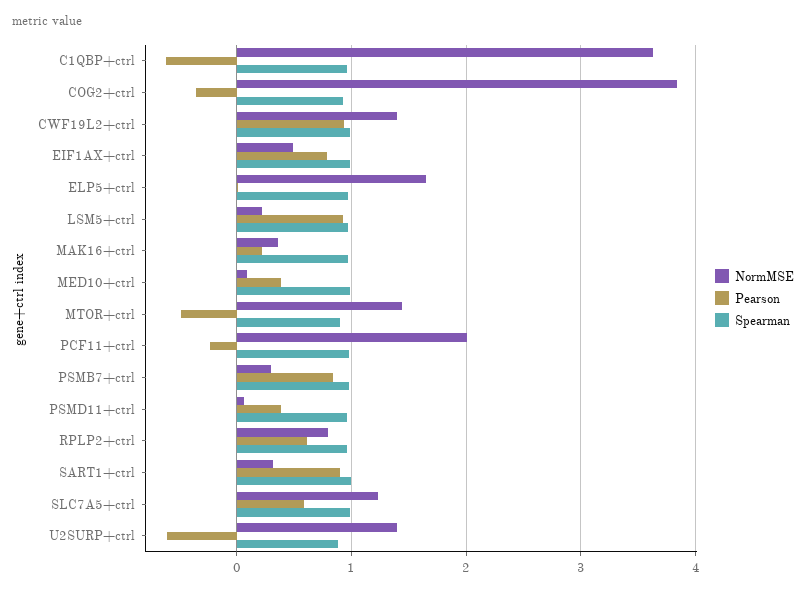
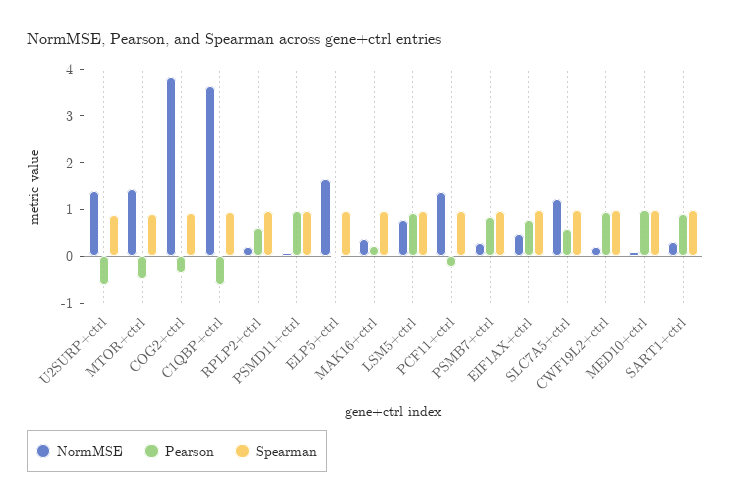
NormMSE, CWF19L2+ctrl: 1.4 -> 0.2
NormMSE, LSM5+ctrl: 0.2 -> 0.8
Pearson, MED10+ctrl: 0.4 -> 1
NormMSE, PCF11+ctrl: 2 -> 1.4
Pearson, PSMD11+ctrl: 0.4 -> 1
NormMSE, RPLP2+ctrl: 0.8 -> 0.2

